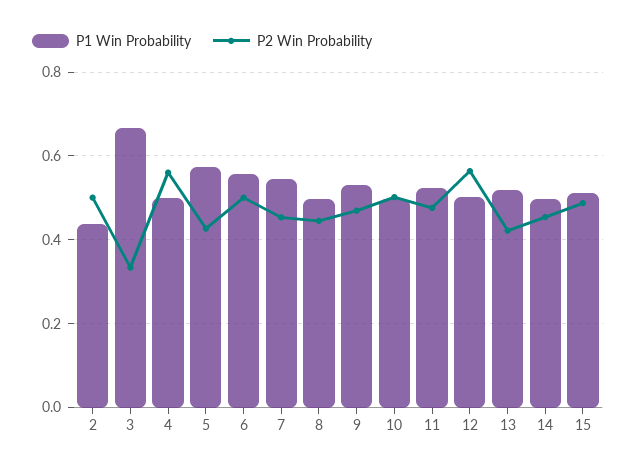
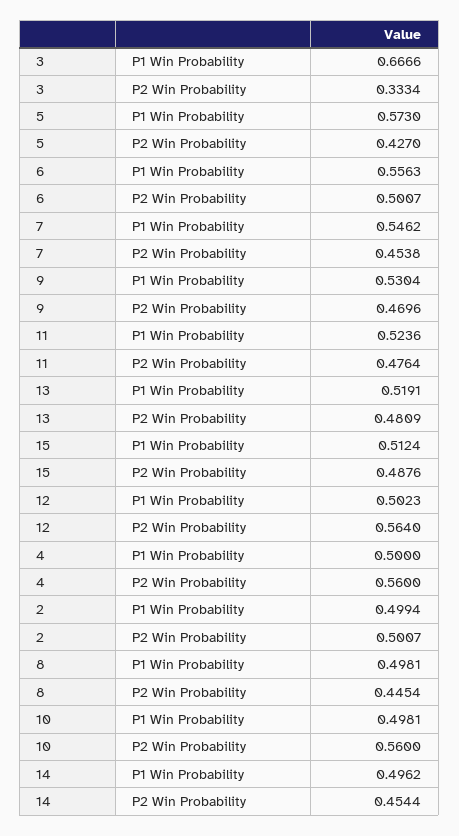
P1 Win Probability, 2: 0.44 -> 0.4994
P2 Win Probability, 10: 0.5 -> 0.56
P2 Win Probability, 13: 0.42 -> 0.4809

